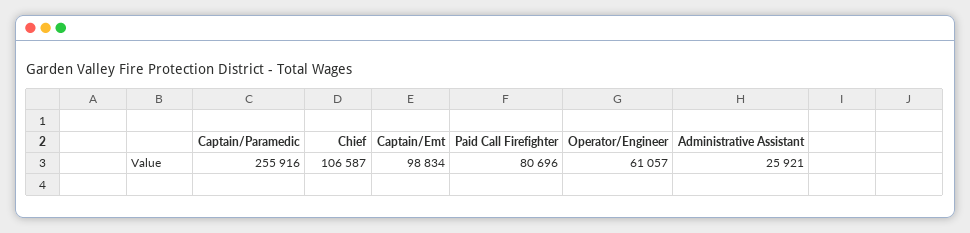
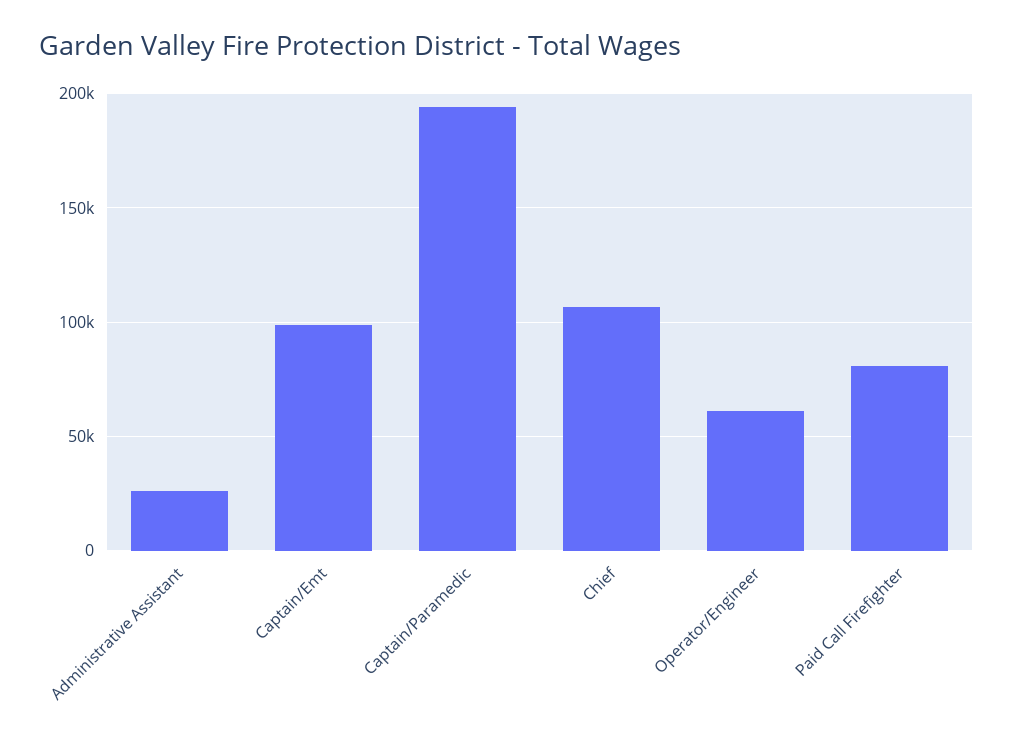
Captain/Paramedic: 255916 -> 195000

